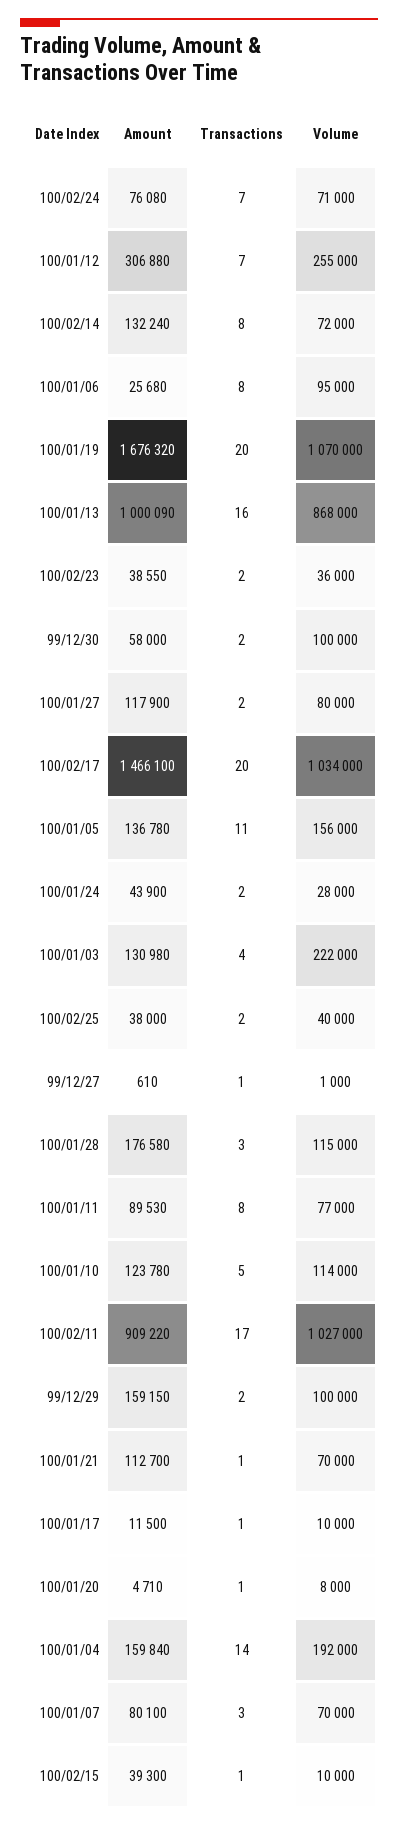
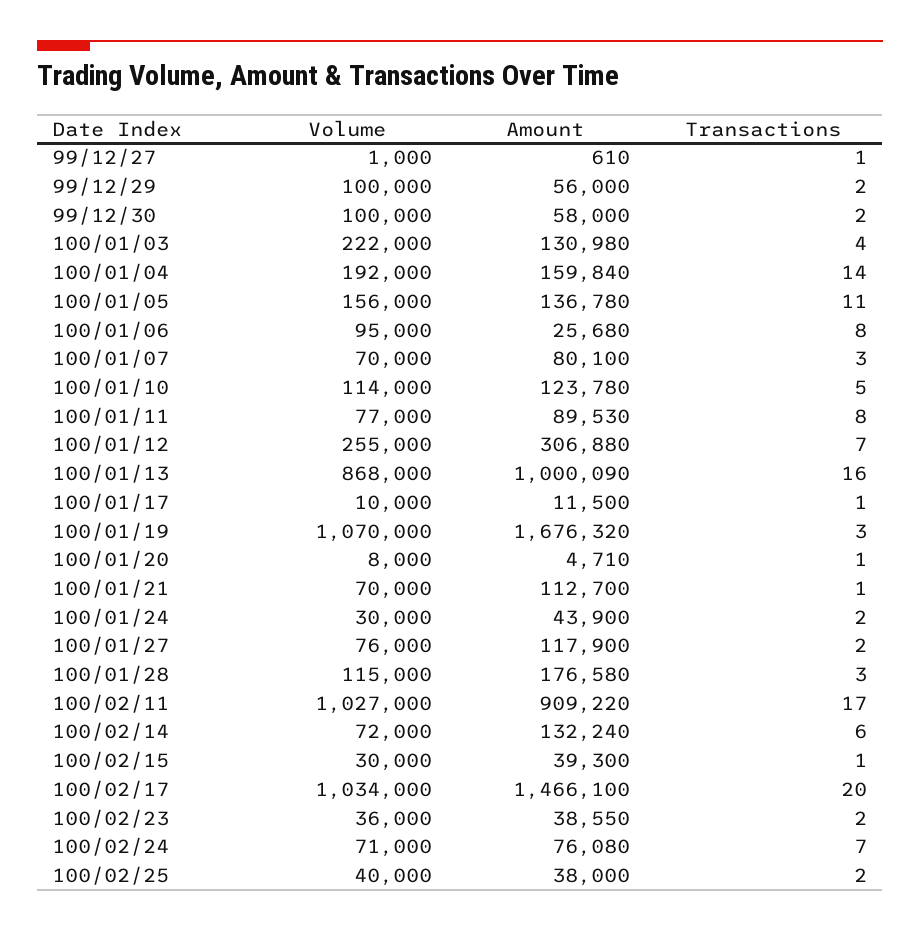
Transactions, 100/02/14: 8 -> 6
Transactions, 100/01/19: 20 -> 3
Volume, 100/01/27: 80000 -> 76000
Volume, 100/01/24: 28000 -> 30000
Amount, 99/12/29: 159150 -> 56000
Volume, 100/02/15: 10000 -> 30000

